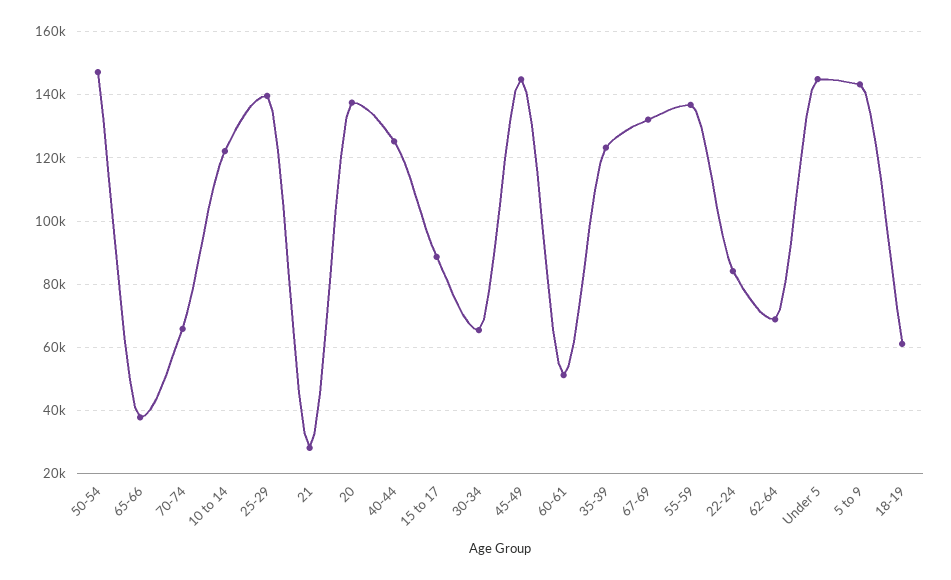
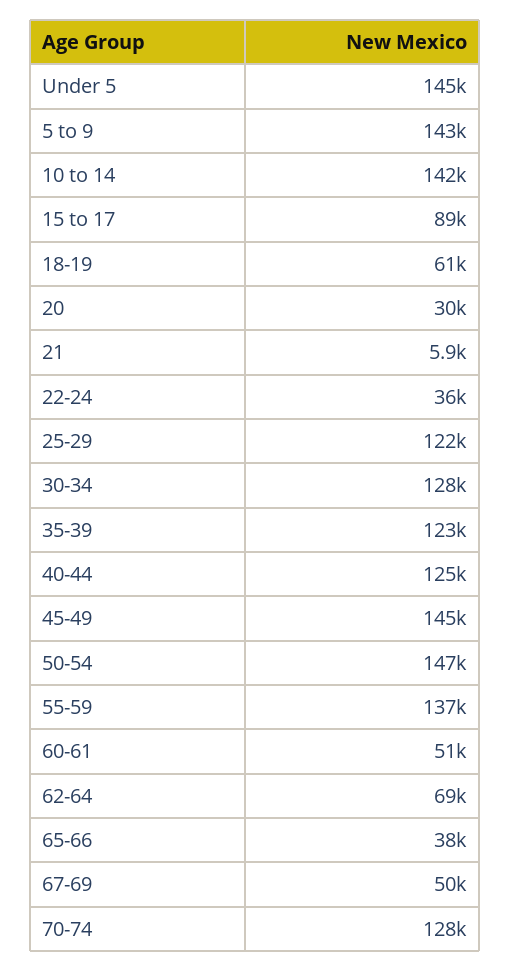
70-74: 66000 -> 128000
10 to 14: 122000 -> 142000
25-29: 140000 -> 122000
21: 28000 -> 5900
20: 138000 -> 30000
30-34: 66000 -> 128000
67-69: 132000 -> 50000
22-24: 84000 -> 36000

